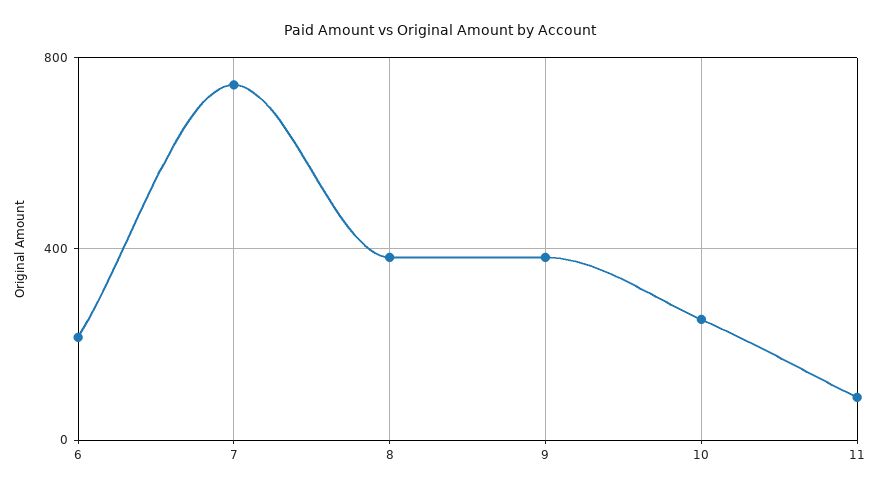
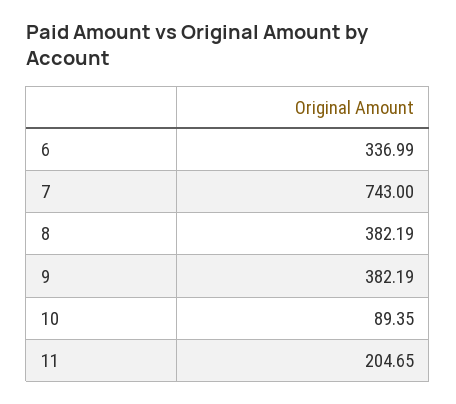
6: 200 -> 336.99
10: 250 -> 89.35
11: 100 -> 204.65

